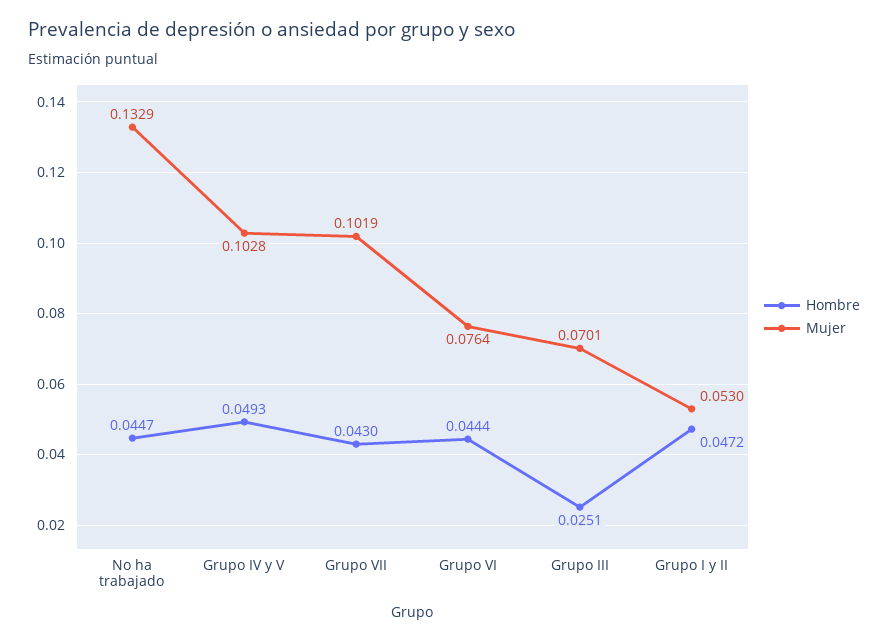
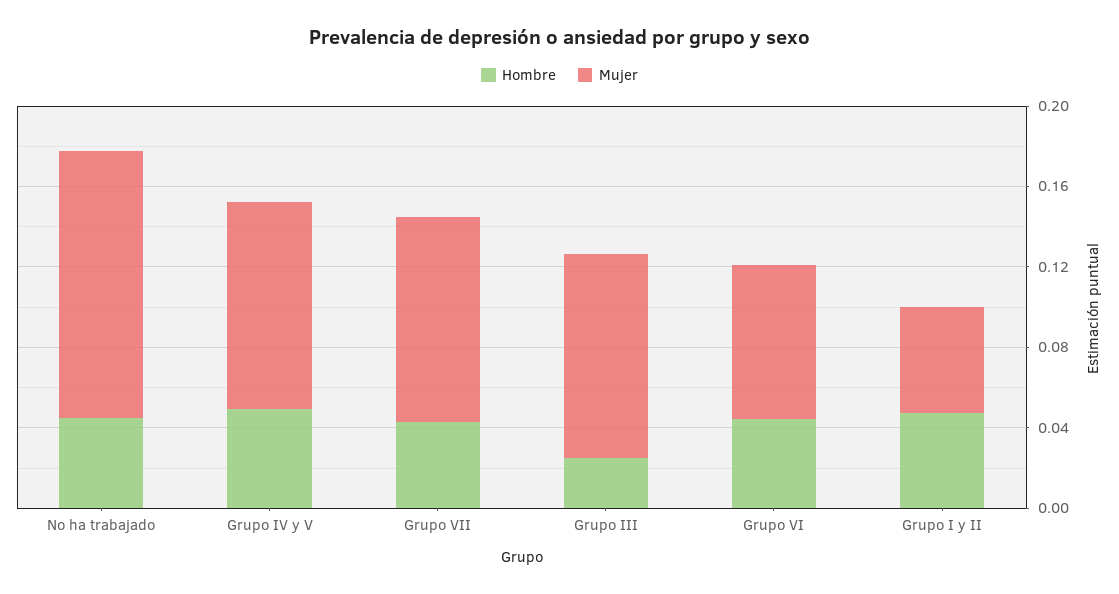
Mujer, Grupo III: 0.0701 -> 0.1

